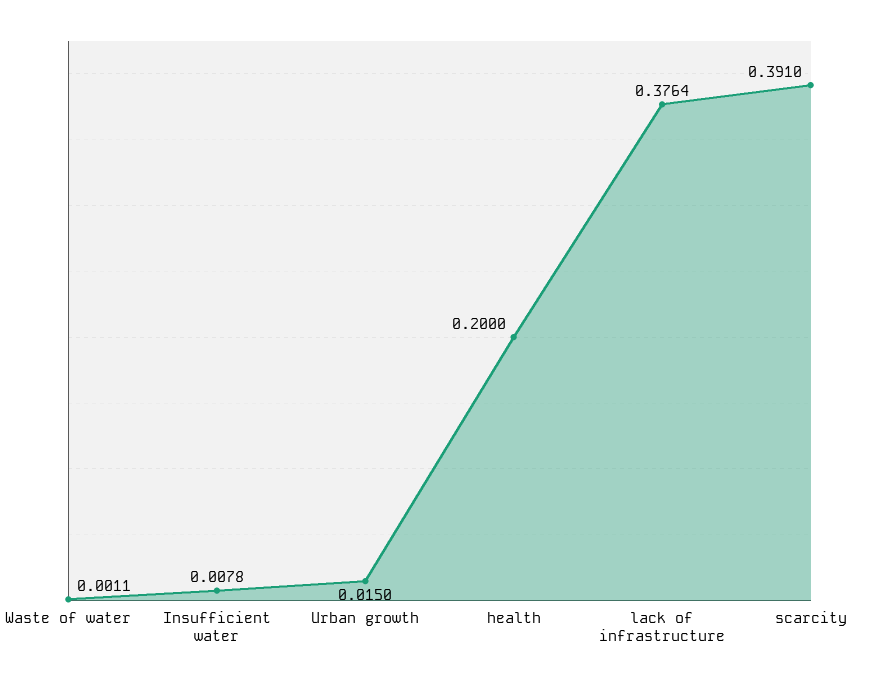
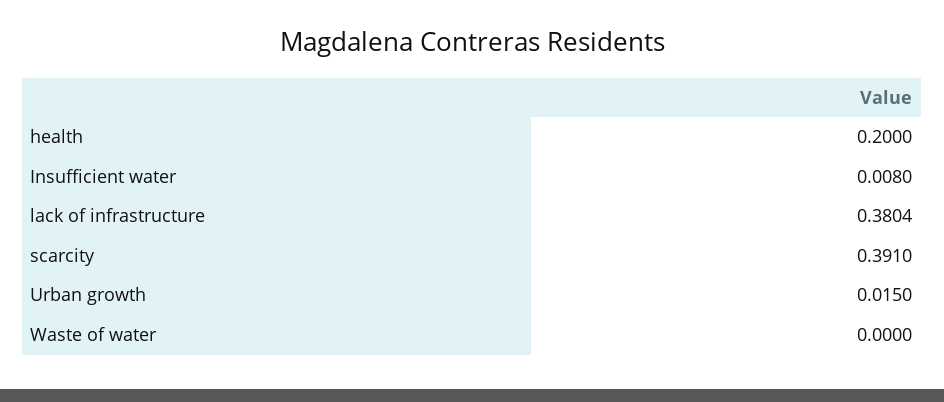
Waste of water: 0.0011 -> 0
Insufficient water: 0.0078 -> 0.008
lack of infrastructure: 0.3764 -> 0.3804

